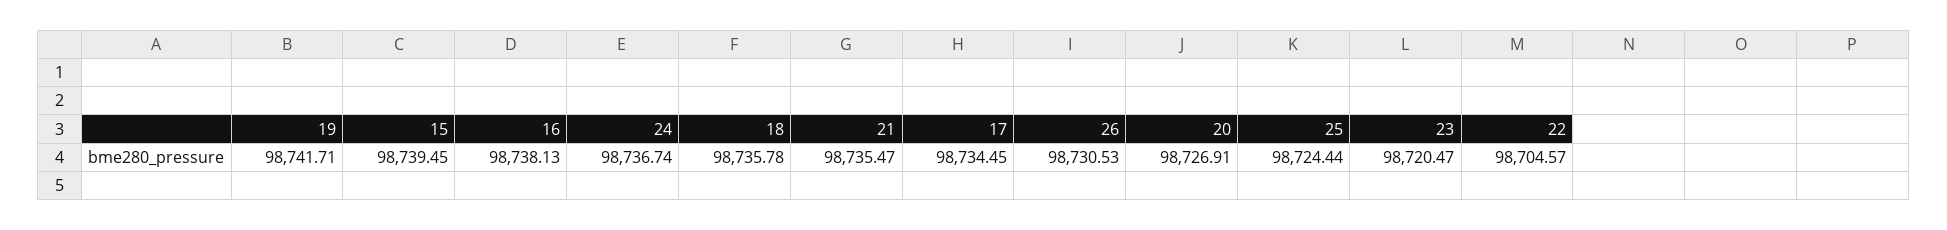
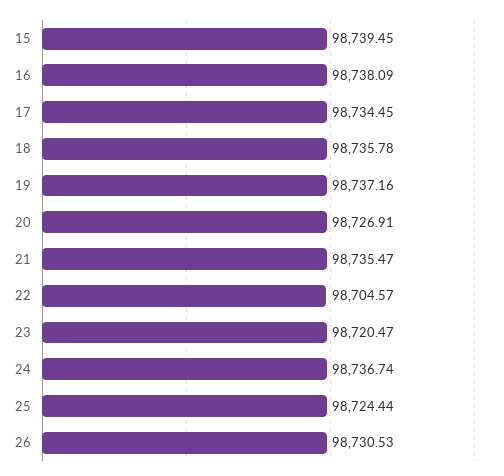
19: 98741.71 -> 98737.16
16: 98738.13 -> 98738.09

